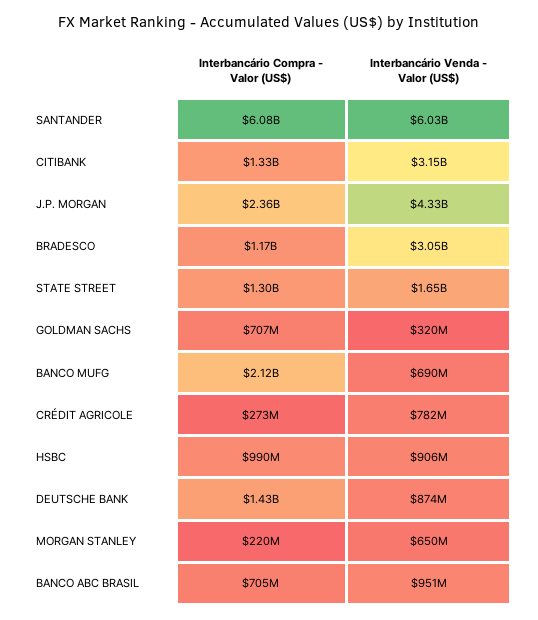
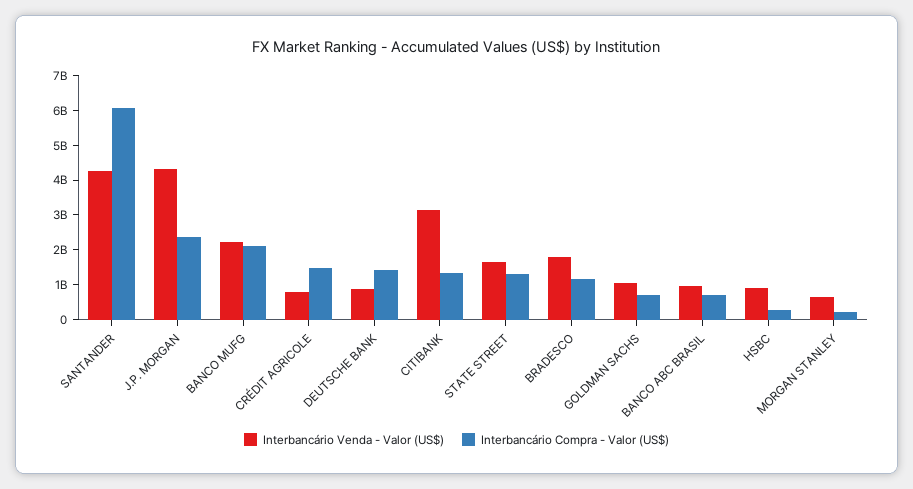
Interbancário Venda - Valor (US$), SANTANDER: 6030000000 -> 4250000000
Interbancário Venda - Valor (US$), BRADESCO: 3050000000 -> 1750000000
Interbancário Venda - Valor (US$), GOLDMAN SACHS: 320000000 -> 1000000000
Interbancário Venda - Valor (US$), BANCO MUFG: 690000000 -> 2250000000
Interbancário Compra - Valor (US$), CRÉDIT AGRICOLE: 273000000 -> 1500000000
Interbancário Compra - Valor (US$), HSBC: 990000000 -> 250000000

